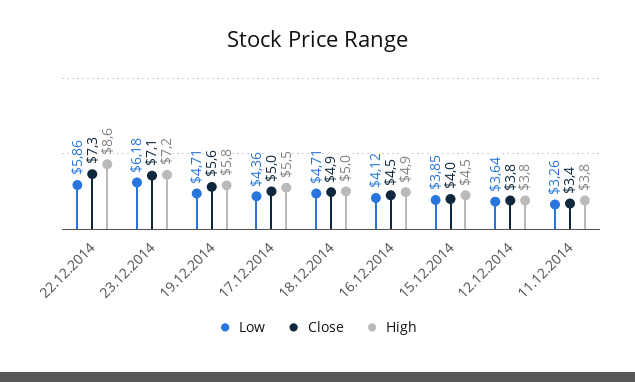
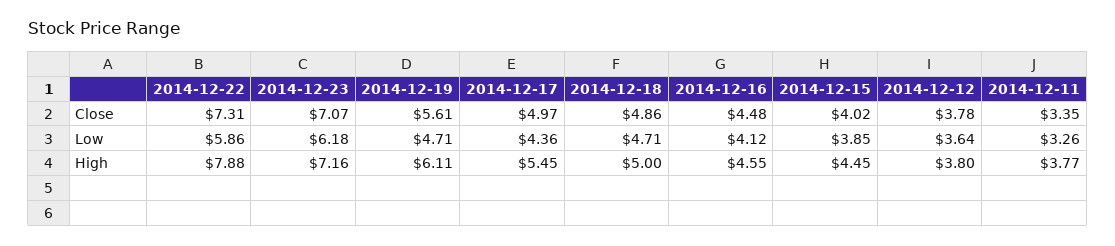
High, 22.12.2014: 8.6 -> 7.88
High, 19.12.2014: 5.8 -> 6.11
High, 16.12.2014: 4.9 -> 4.55

